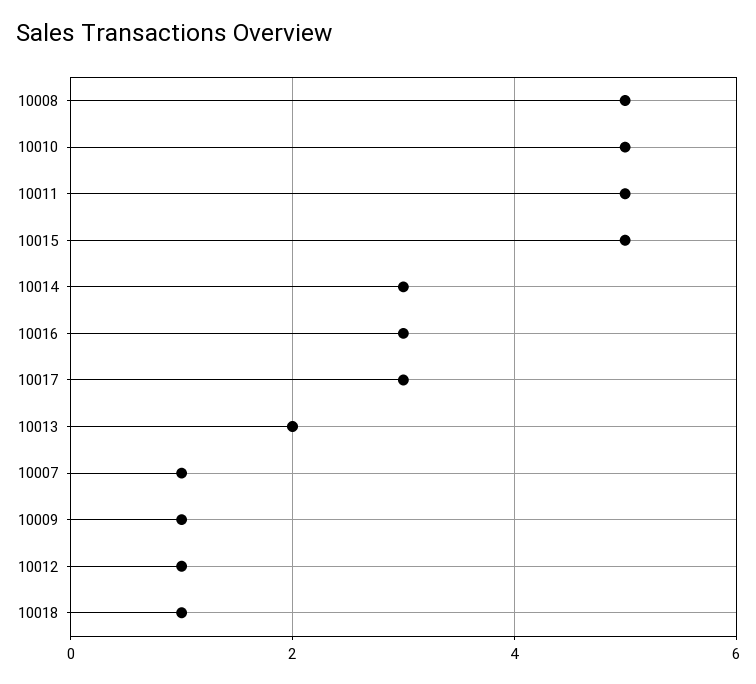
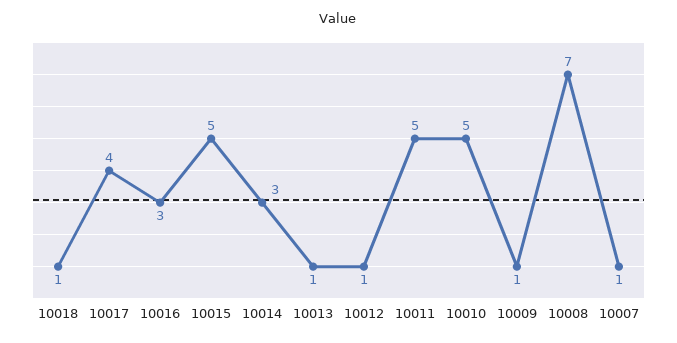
10008: 5 -> 7
10017: 3 -> 4
10013: 2 -> 1

